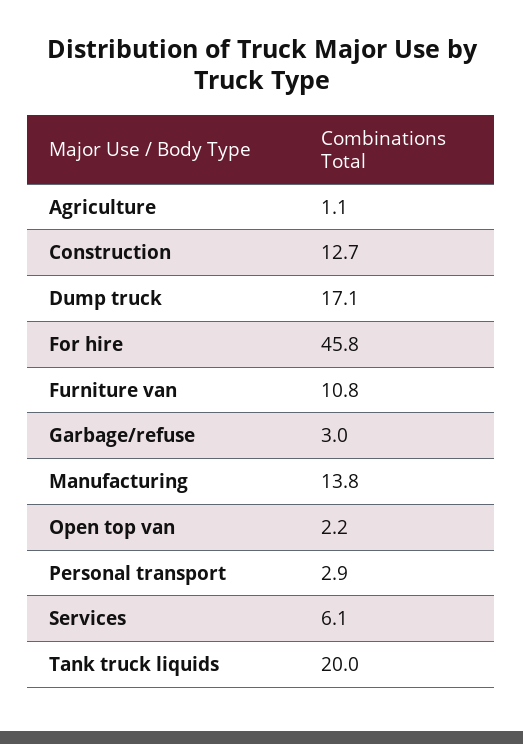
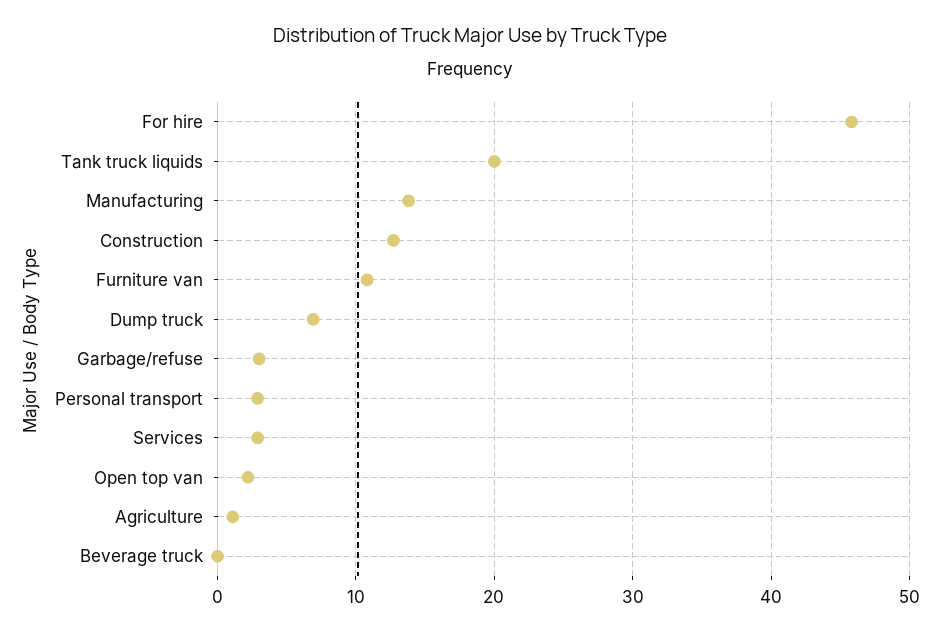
Dump truck: 17.1 -> 7
Services: 6.1 -> 3
Beverage truck: none -> 0

